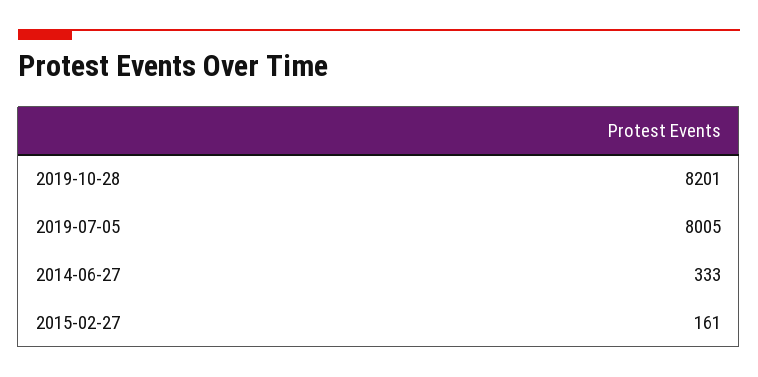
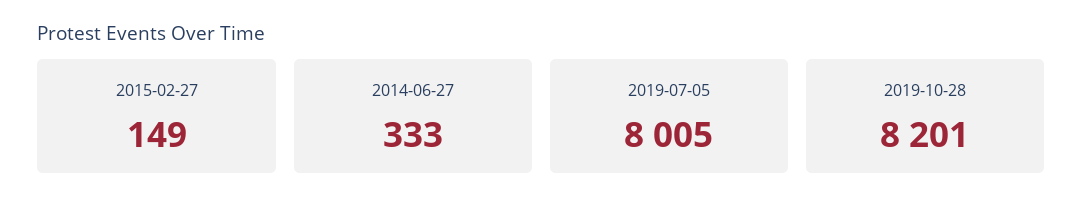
2015-02-27: 161 -> 149

